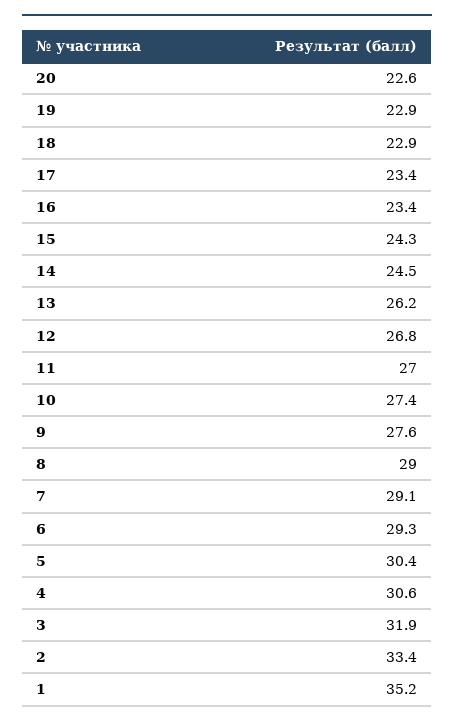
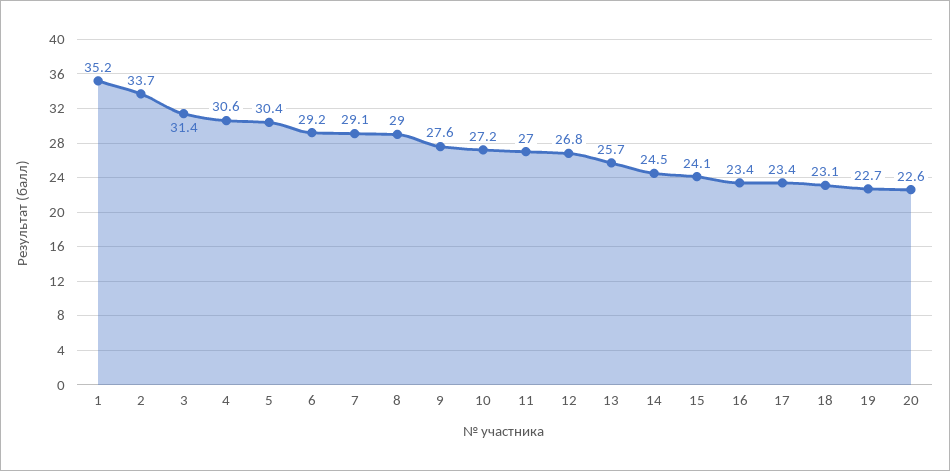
19: 22.9 -> 22.7
18: 22.9 -> 23.1
15: 24.3 -> 24.1
13: 26.2 -> 25.7
10: 27.4 -> 27.2
6: 29.3 -> 29.2
3: 31.9 -> 31.4
2: 33.4 -> 33.7

